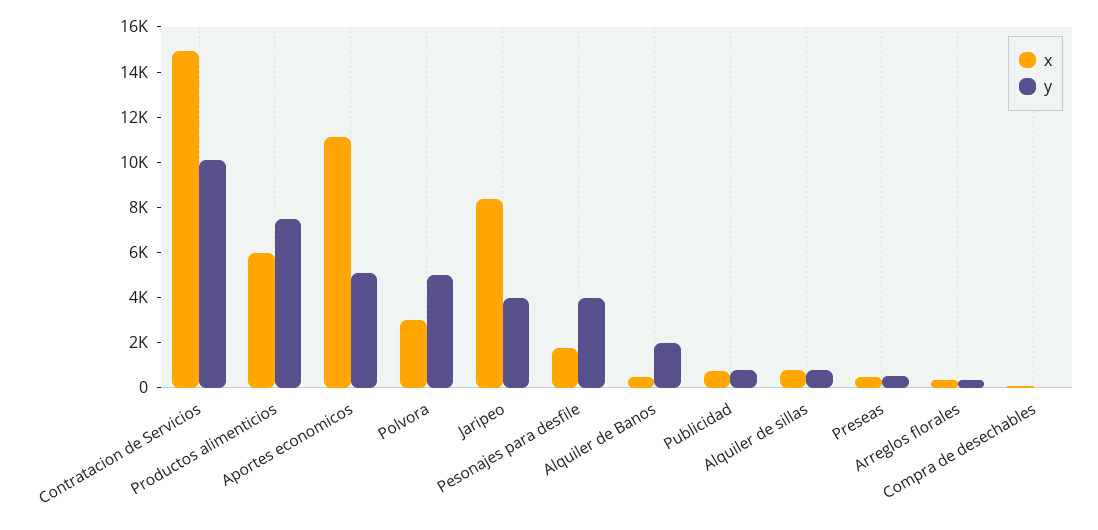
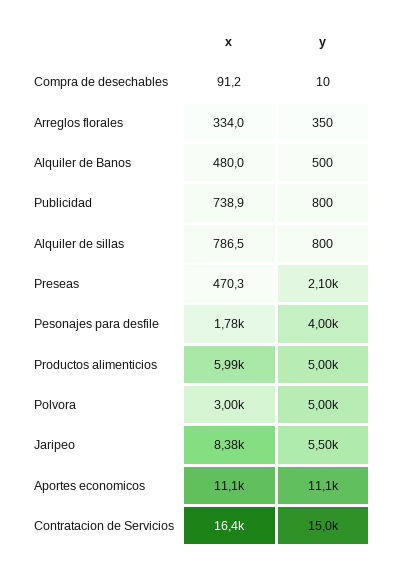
x, Contratacion de Servicios: 15000 -> 16400
y, Contratacion de Servicios: 10000 -> 15000
y, Productos alimenticios: 7500 -> 5000
y, Aportes economicos: 5000 -> 11100
y, Jaripeo: 4000 -> 5500
y, Alquiler de Banos: 2000 -> 500
y, Preseas: 500 -> 2100

